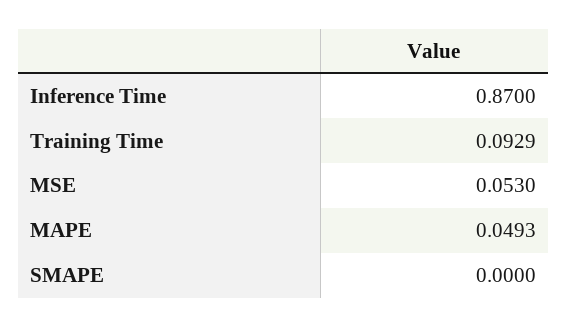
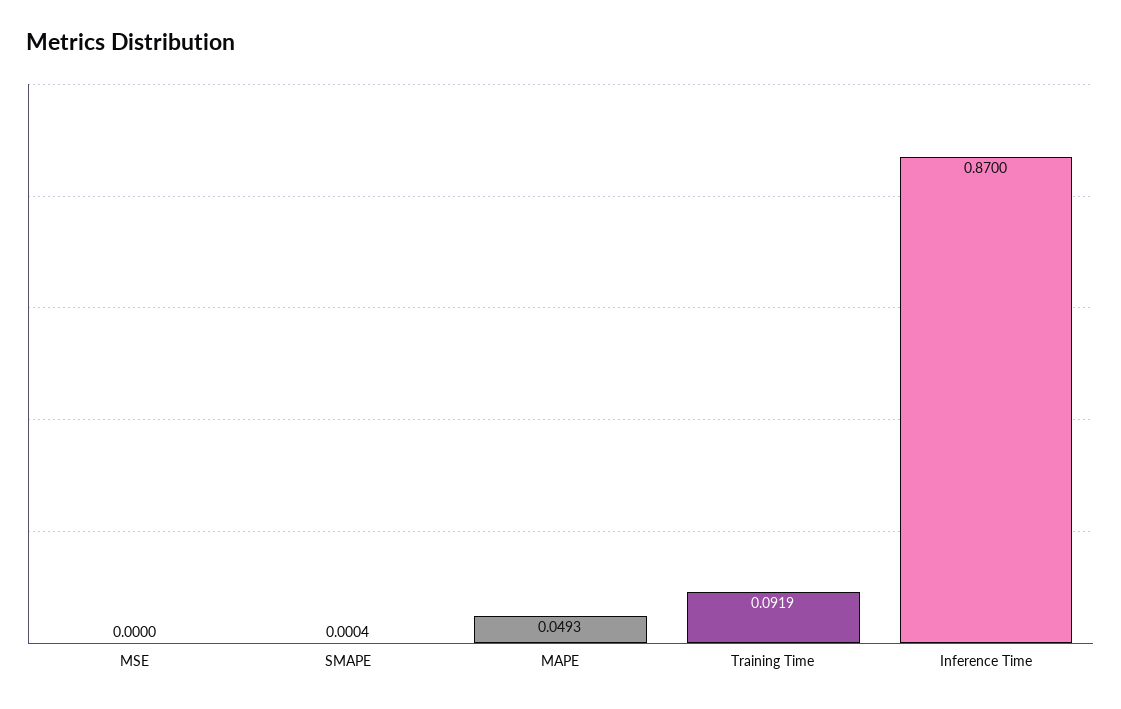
Training Time: 0.0929 -> 0.0919
MSE: 0.053 -> 0
SMAPE: 0 -> 0.0004

